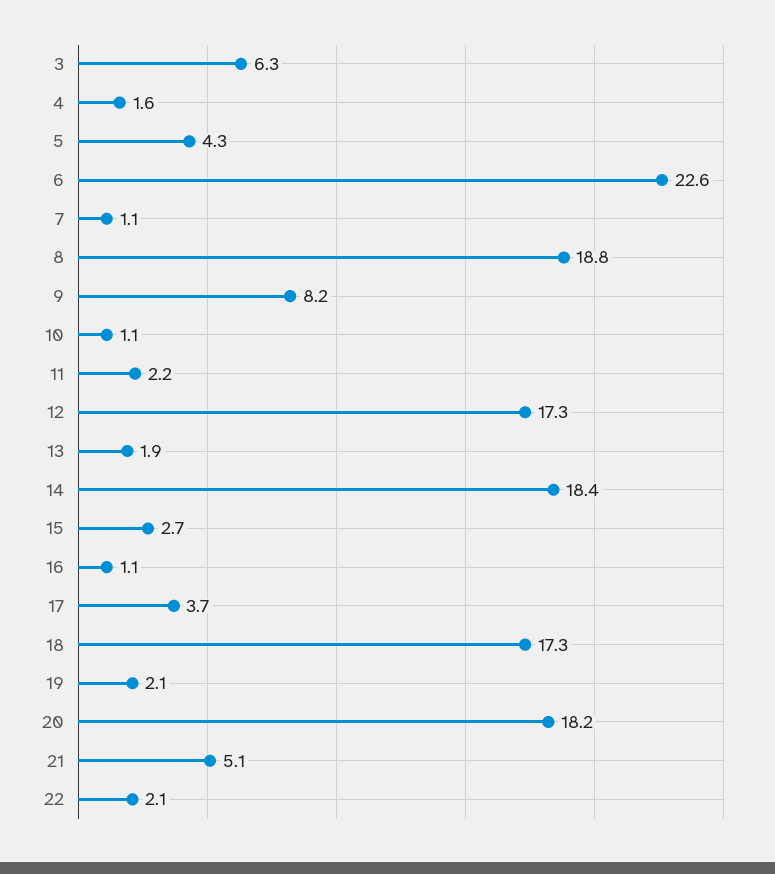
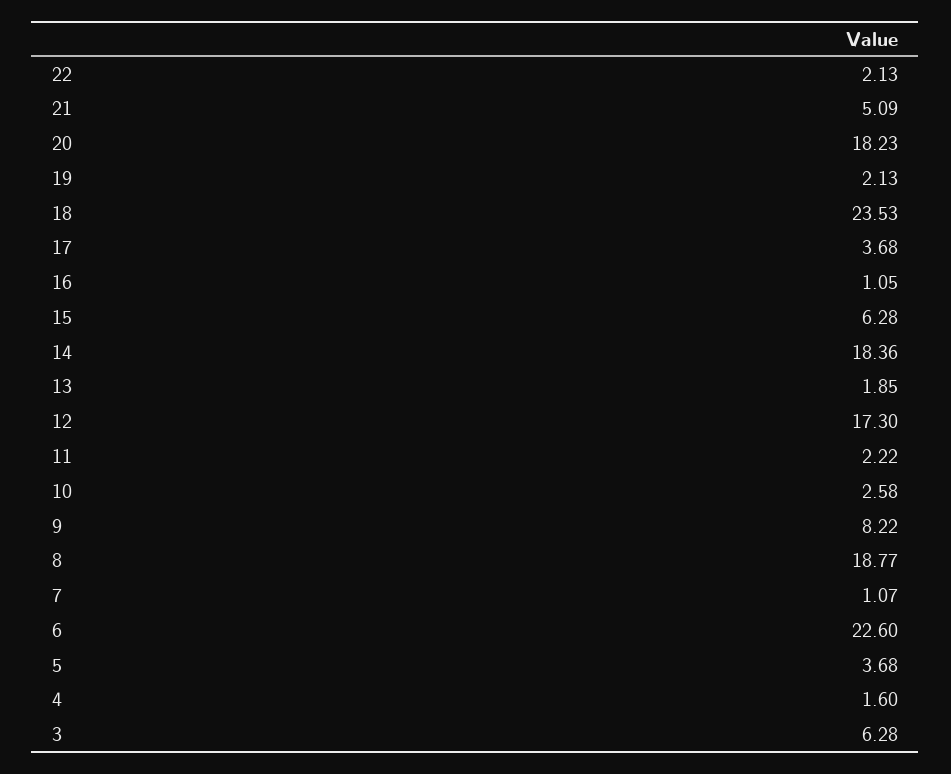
5: 4.3 -> 3.68
10: 1.1 -> 2.58
15: 2.7 -> 6.28
18: 17.3 -> 23.53

